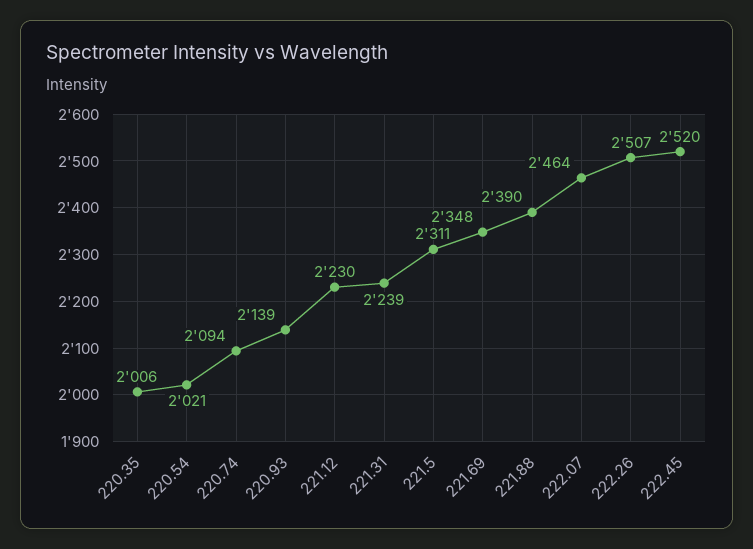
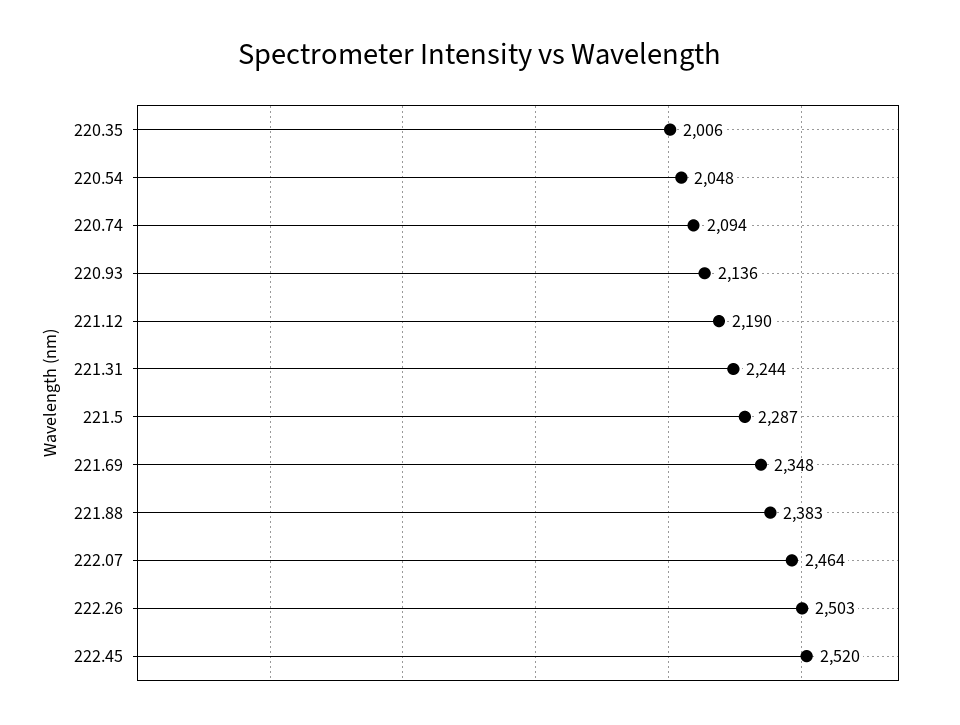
220.54: 2021 -> 2048
220.93: 2139 -> 2136
221.12: 2230 -> 2190
221.31: 2239 -> 2244
221.5: 2311 -> 2287
221.88: 2390 -> 2383
222.26: 2507 -> 2503

